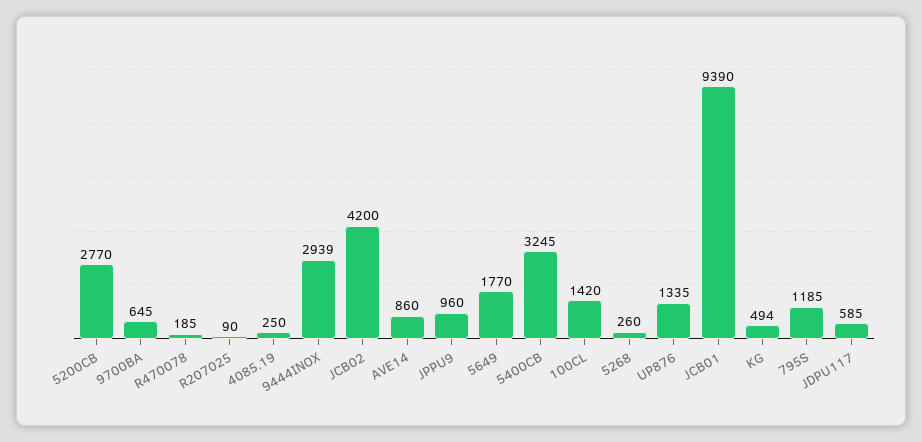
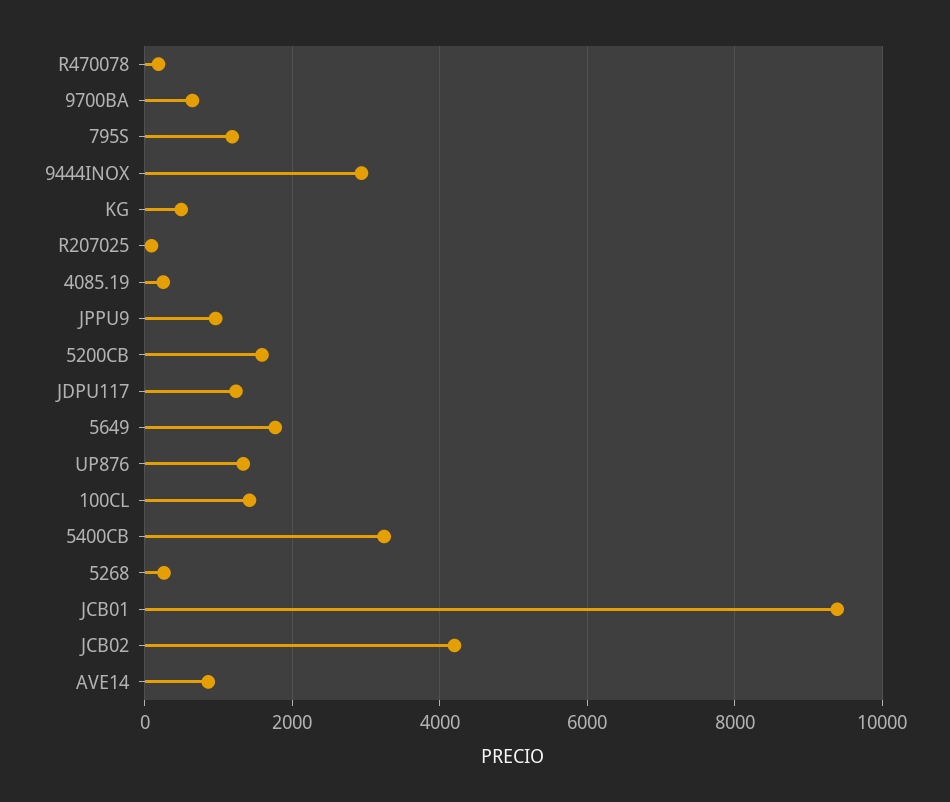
5200CB: 2770 -> 1600
JDPU117: 585 -> 1200

